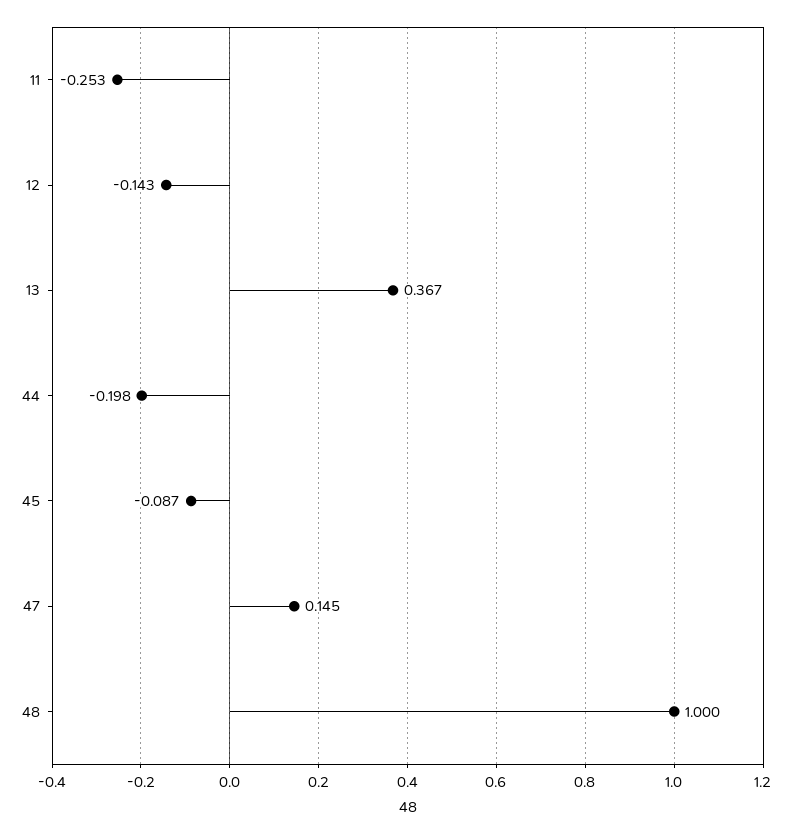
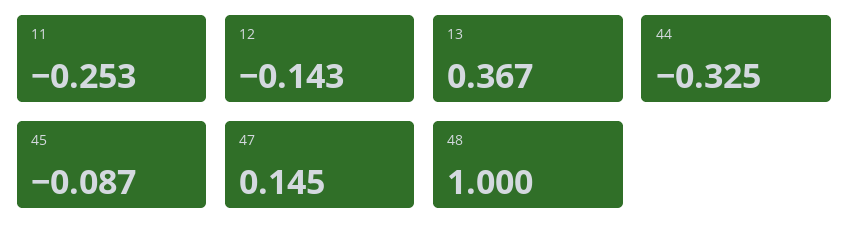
44: -0.198 -> -0.325

